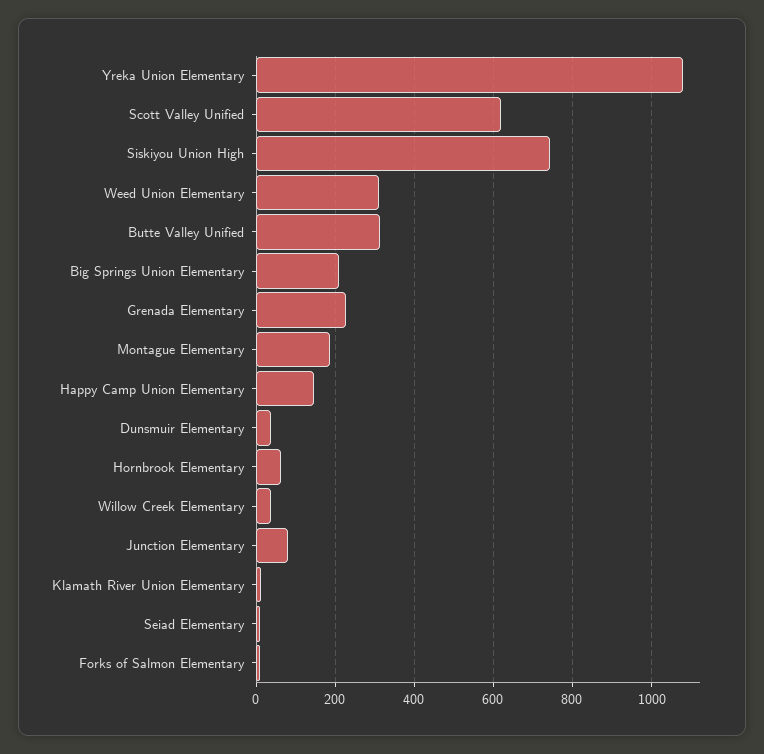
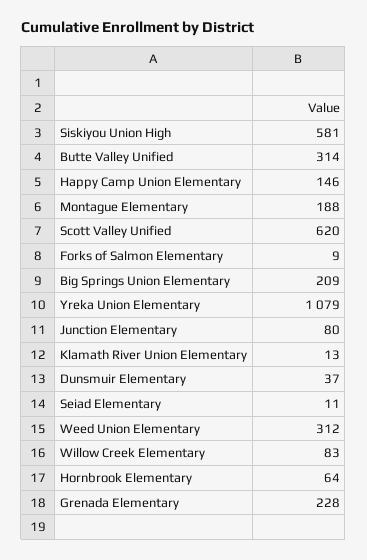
Siskiyou Union High: 740 -> 581
Willow Creek Elementary: 40 -> 83

